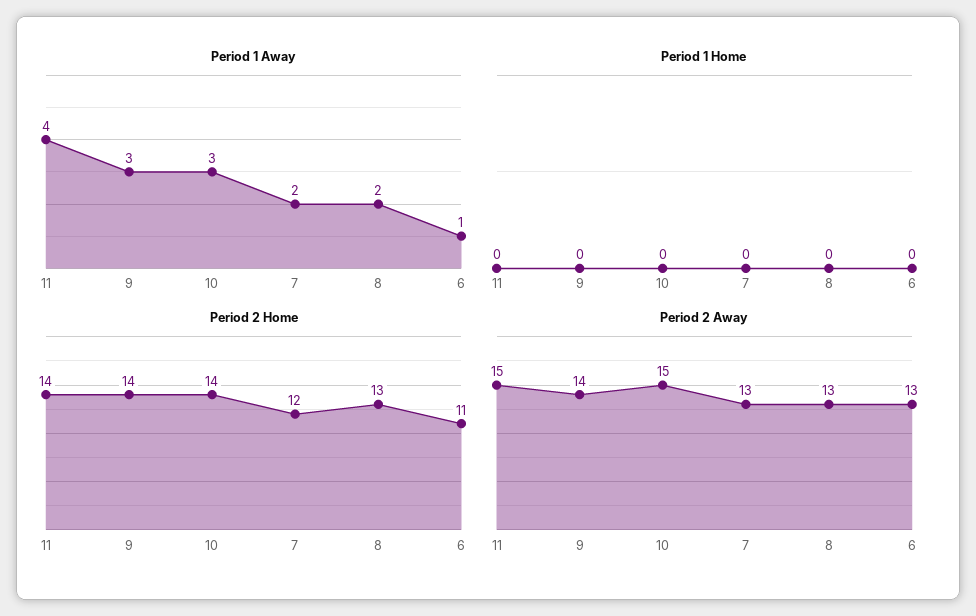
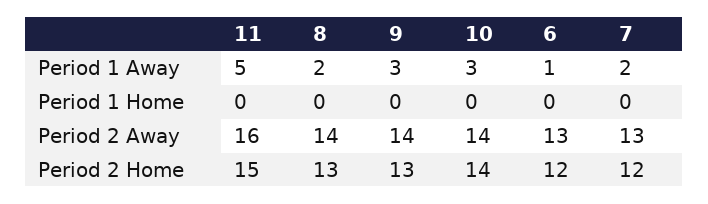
Period 1 Away, 11: 4 -> 5
Period 2 Home, 11: 14 -> 15
Period 2 Home, 9: 14 -> 13
Period 2 Home, 6: 11 -> 12
Period 2 Away, 11: 15 -> 16
Period 2 Away, 10: 15 -> 14
Period 2 Away, 8: 13 -> 14

